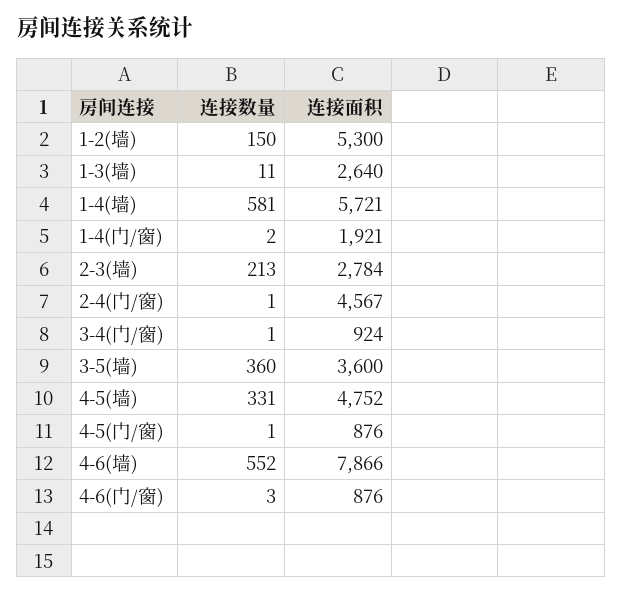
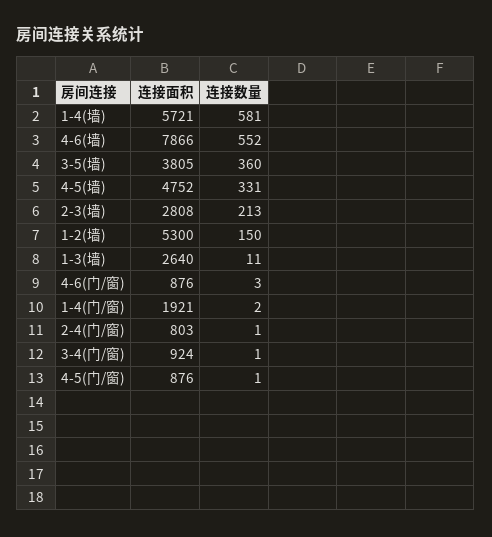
连接面积, 2-3(墙): 2784 -> 2808
连接面积, 2-4(门/窗): 4567 -> 803
连接面积, 3-5(墙): 3600 -> 3805

